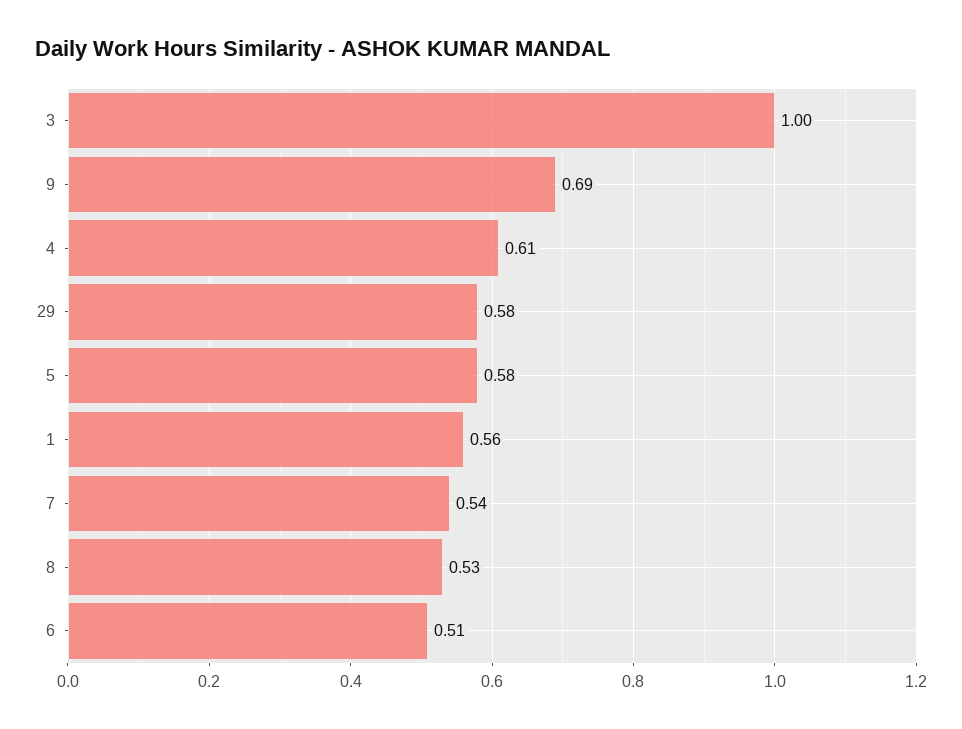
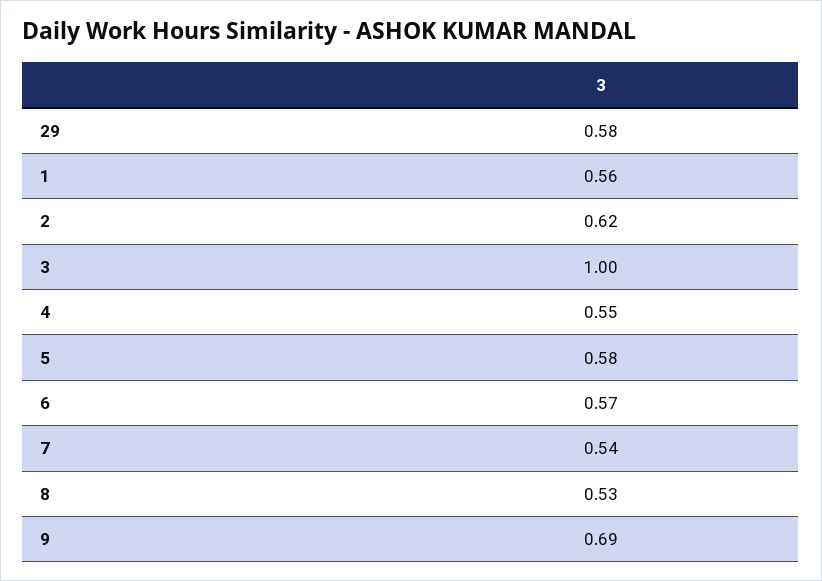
4: 0.61 -> 0.55
6: 0.51 -> 0.57
2: none -> 0.62

